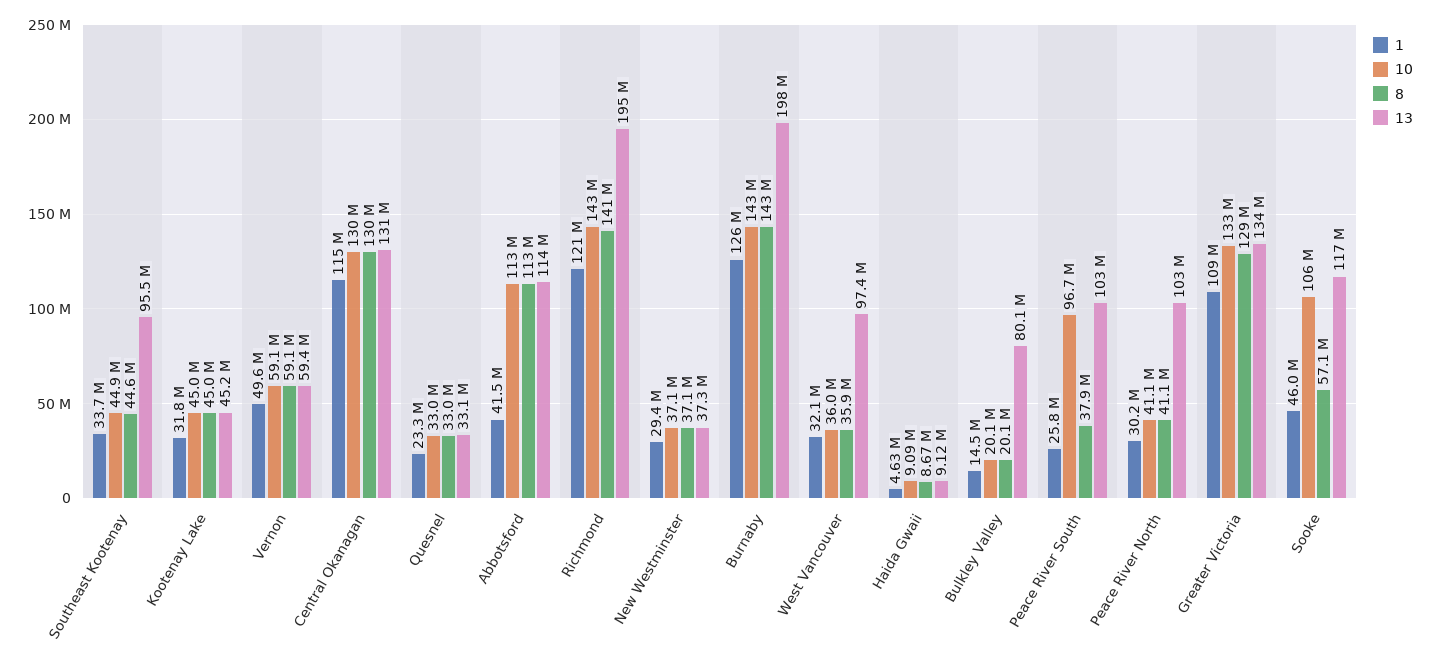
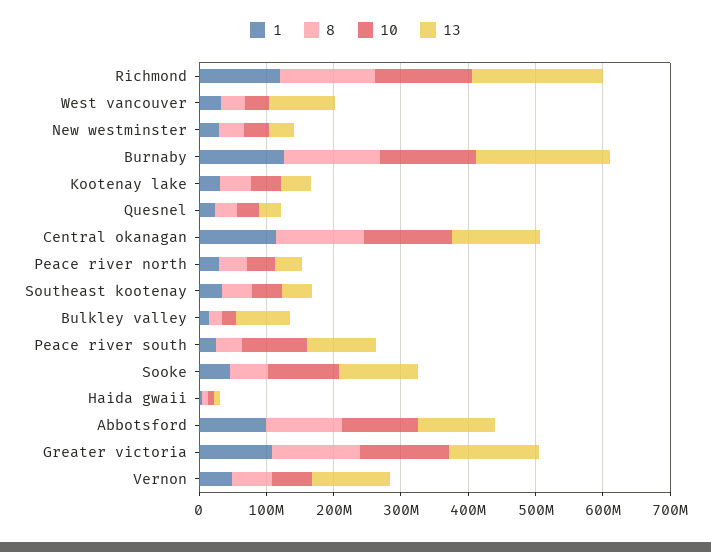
13, Southeast Kootenay: 95500000 -> 40000000
13, Vernon: 59400000 -> 120000000
1, Abbotsford: 41500000 -> 100000000
13, Peace River North: 103000000 -> 40000000

